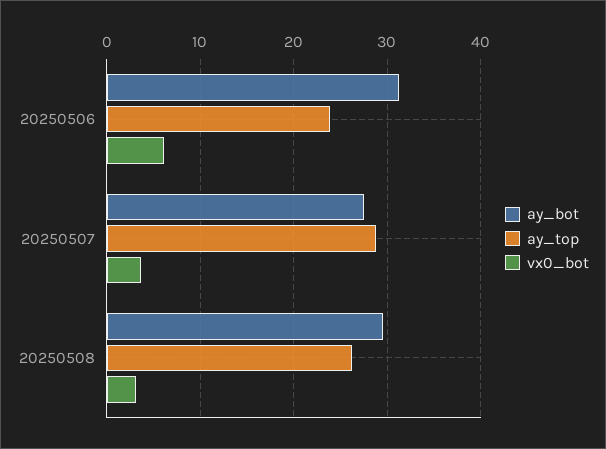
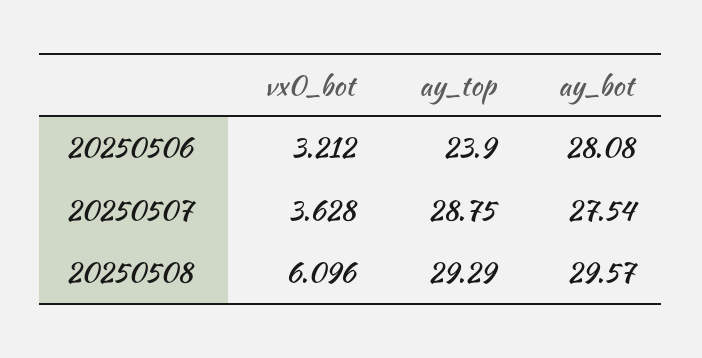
ay_bot, 20250506: 31 -> 28.08
vx0_bot, 20250506: 6 -> 3.212
ay_top, 20250508: 26 -> 29.29
vx0_bot, 20250508: 3 -> 6.096

